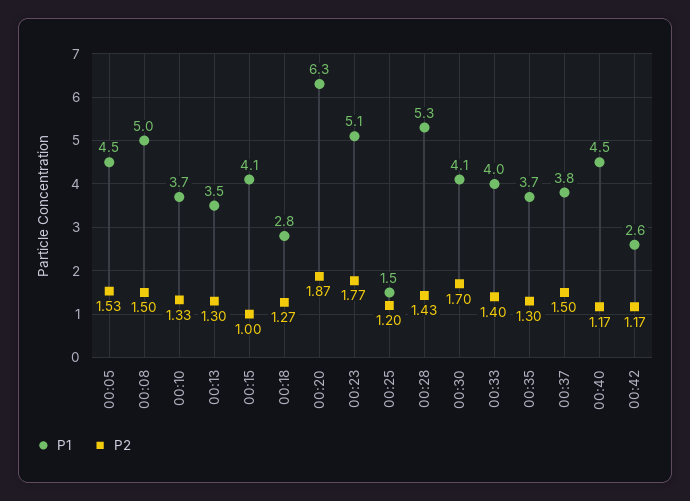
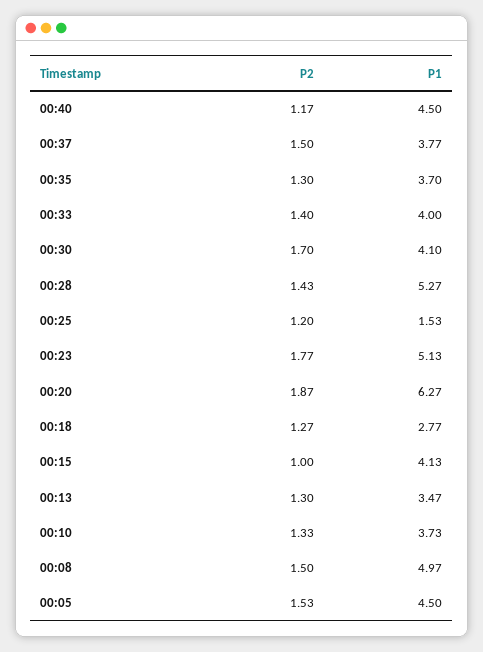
P1, 00:42: 2.6 -> none
P2, 00:42: 1.17 -> none

